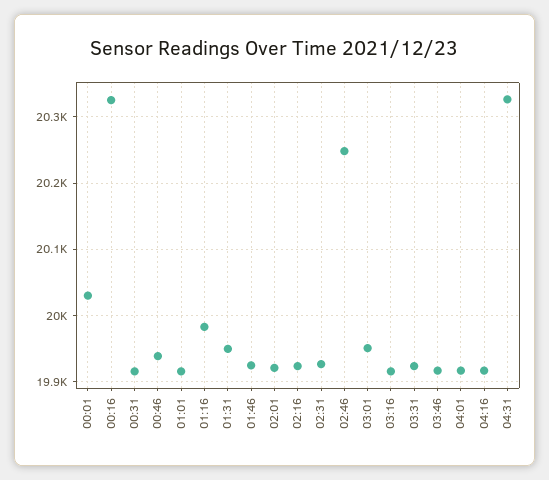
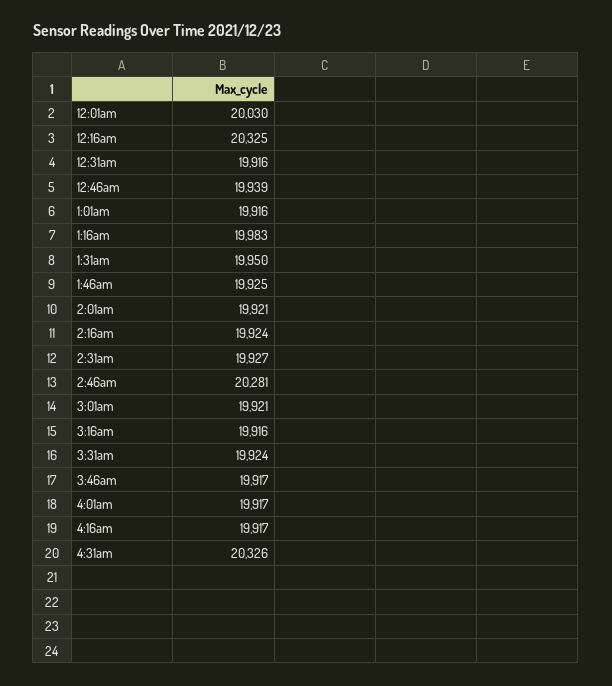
02:46: 20250 -> 20281
03:01: 19950 -> 19921

